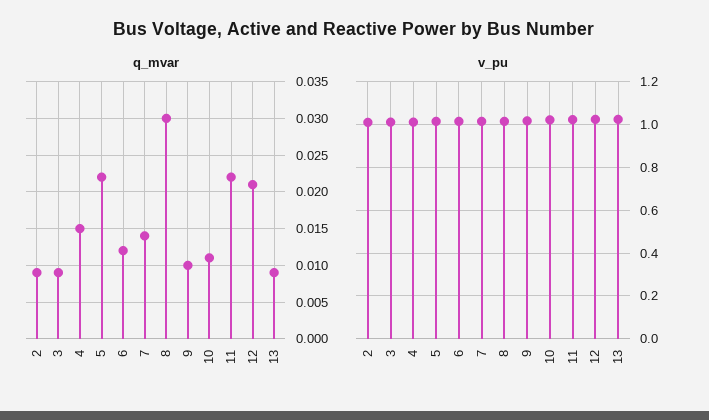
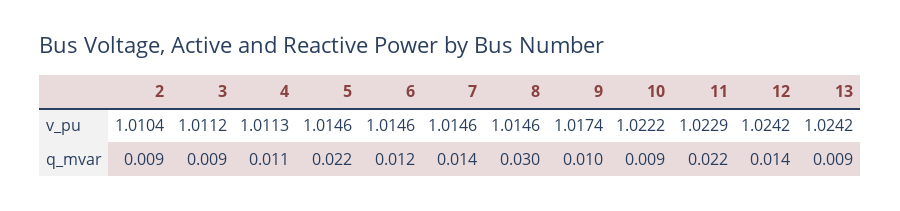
q_mvar, 4: 0.015 -> 0.011
q_mvar, 10: 0.011 -> 0.009
q_mvar, 12: 0.021 -> 0.014

